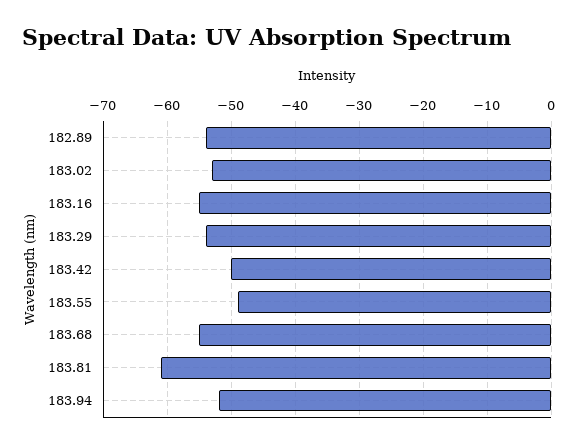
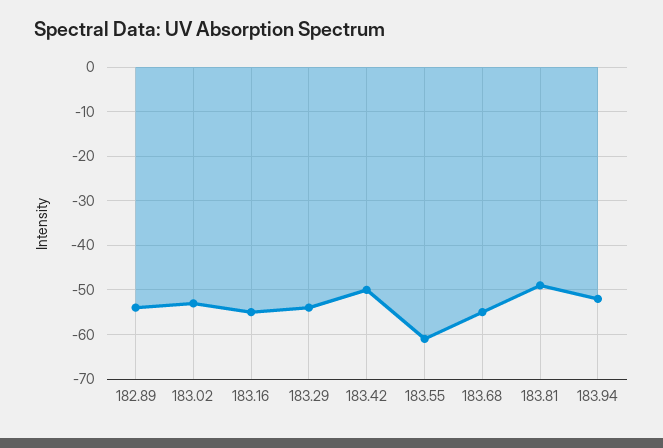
183.55: -49 -> -60
183.81: -61 -> -50

